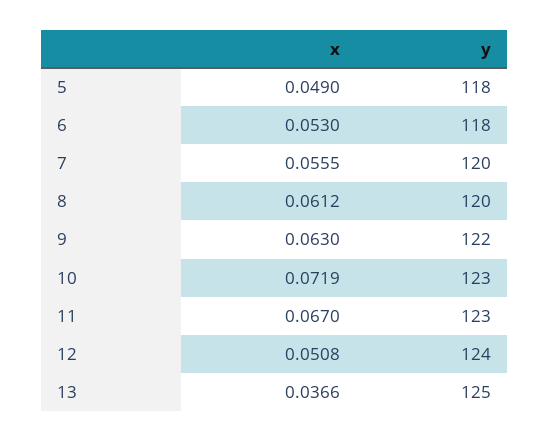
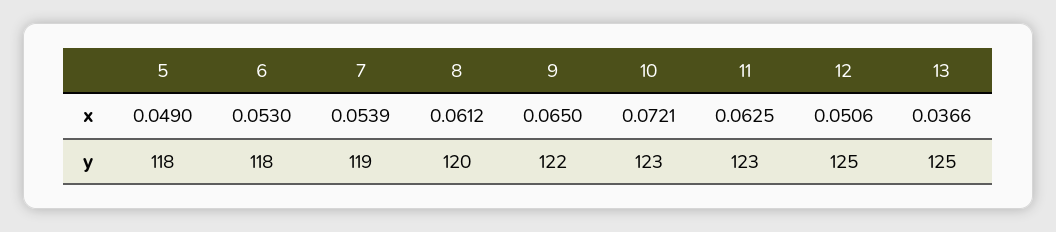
x, 7: 0.0555 -> 0.0539
y, 7: 120 -> 119
x, 9: 0.063 -> 0.065
x, 10: 0.0719 -> 0.0721
x, 11: 0.067 -> 0.0625
x, 12: 0.0508 -> 0.0506
y, 12: 124 -> 125

